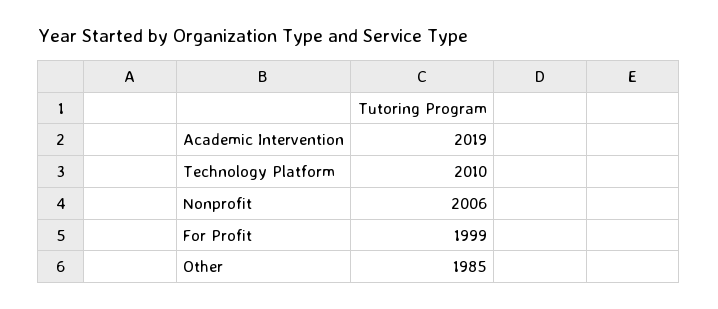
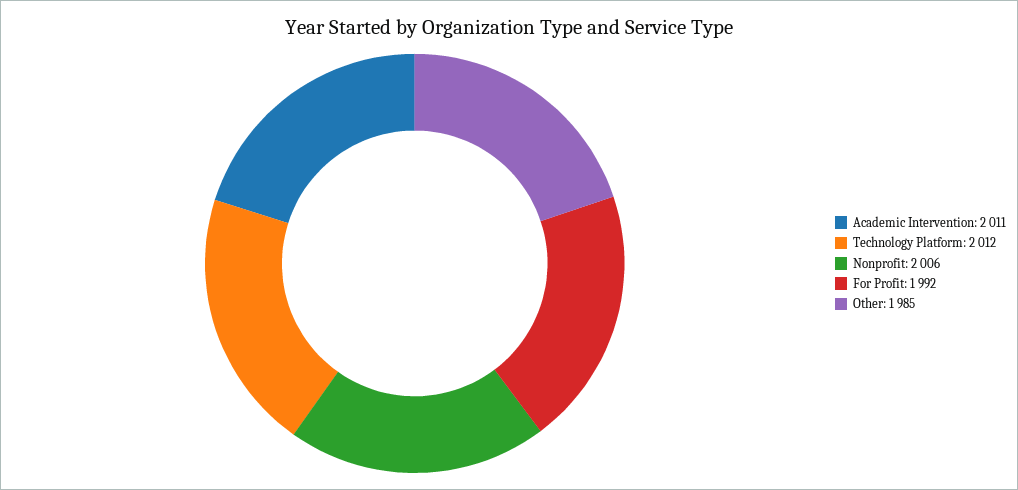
Academic Intervention: 2019 -> 2011
Technology Platform: 2010 -> 2012
For Profit: 1999 -> 1992

